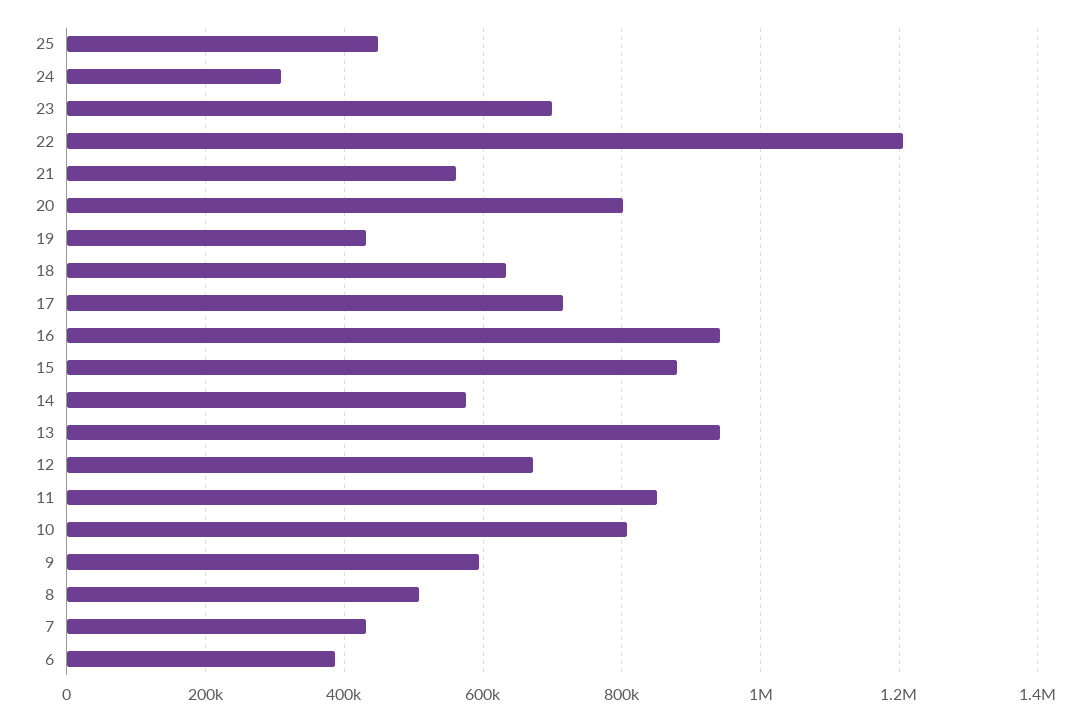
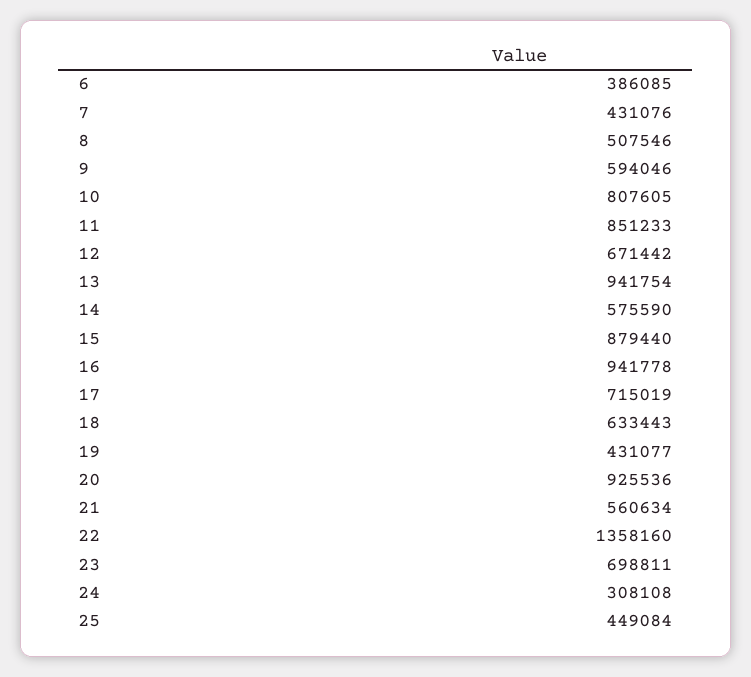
22: 1200000 -> 1358160
20: 800000 -> 925536

